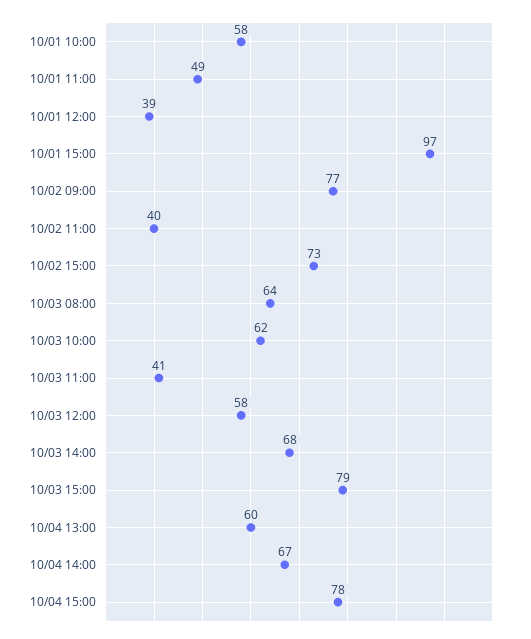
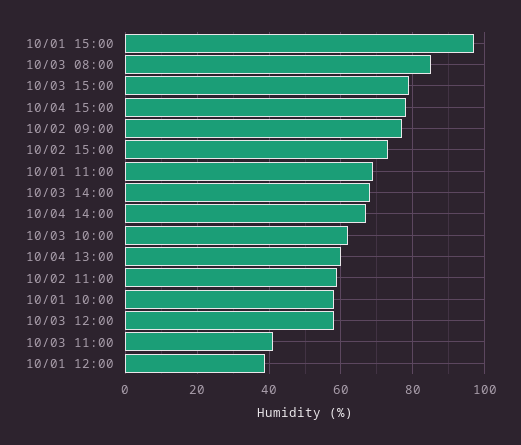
10/01 11:00: 49 -> 70
10/02 11:00: 40 -> 60
10/03 08:00: 64 -> 85

